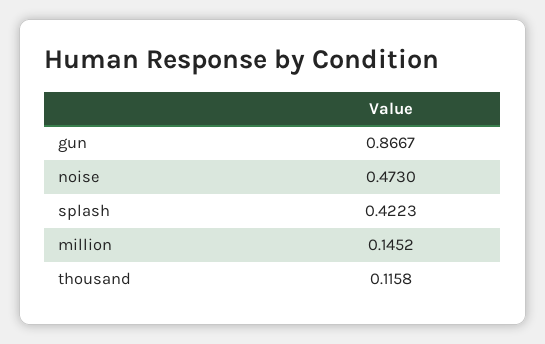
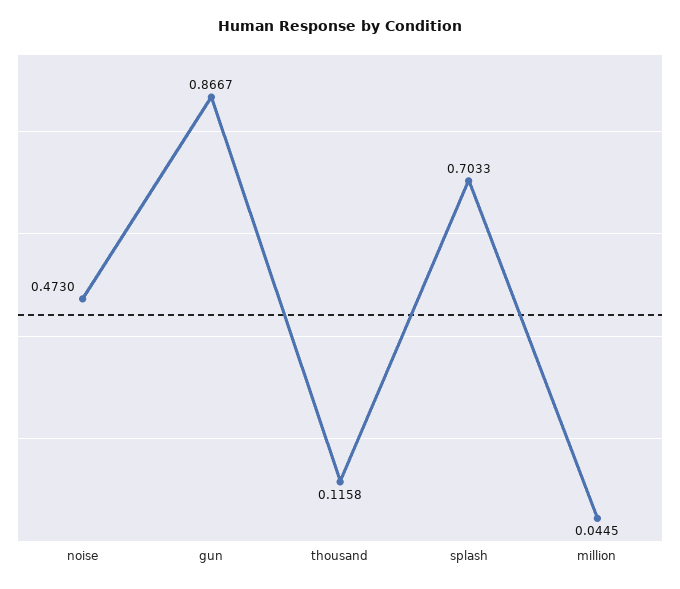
splash: 0.4223 -> 0.7033
million: 0.1452 -> 0.0445

